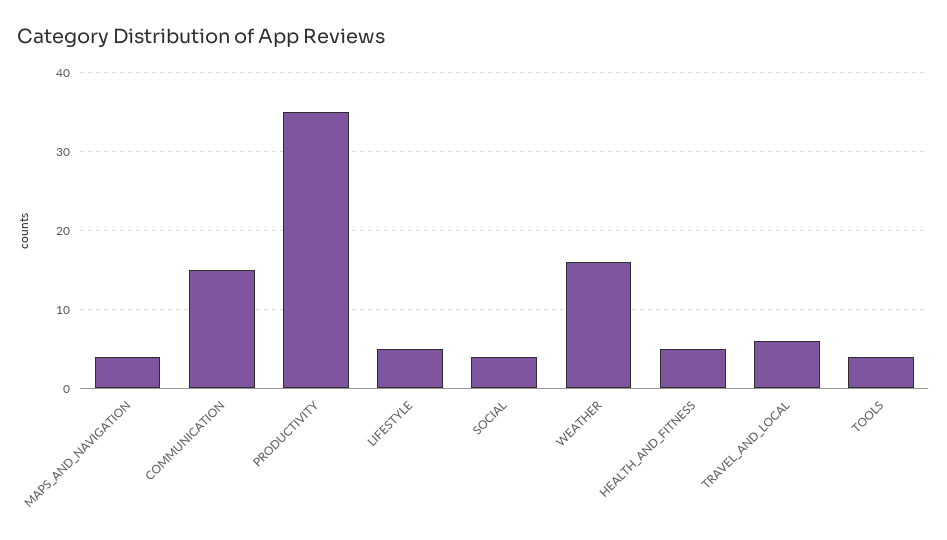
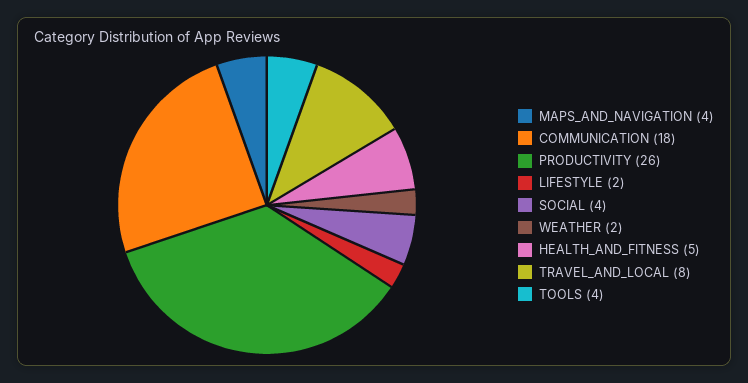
COMMUNICATION: 15 -> 18
PRODUCTIVITY: 35 -> 26
LIFESTYLE: 5 -> 2
WEATHER: 16 -> 2
TRAVEL_AND_LOCAL: 6 -> 8

